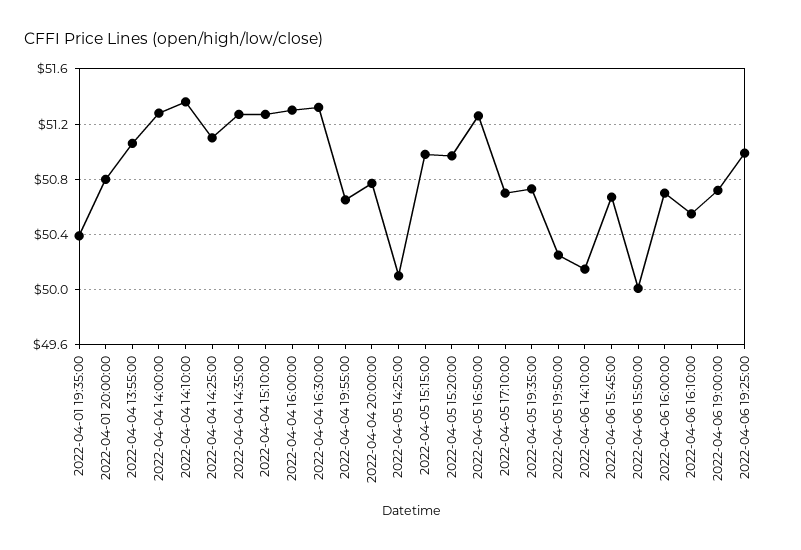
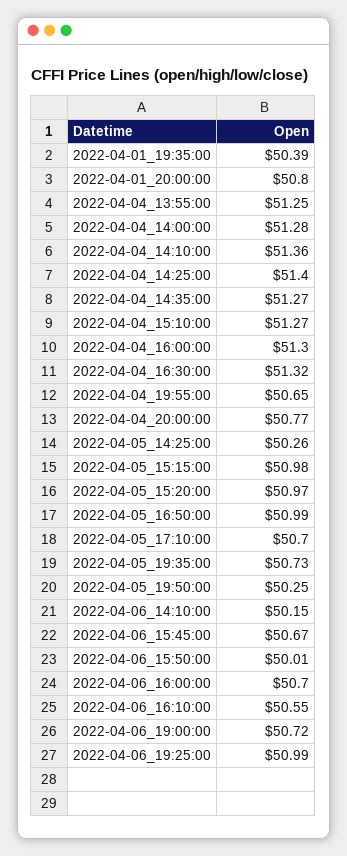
2022-04-04 13:55:00: 51.05 -> 51.25
2022-04-04 14:25:00: 51.1 -> 51.4
2022-04-05 14:25:00: 50.1 -> 50.26
2022-04-05 16:50:00: 51.25 -> 50.99

